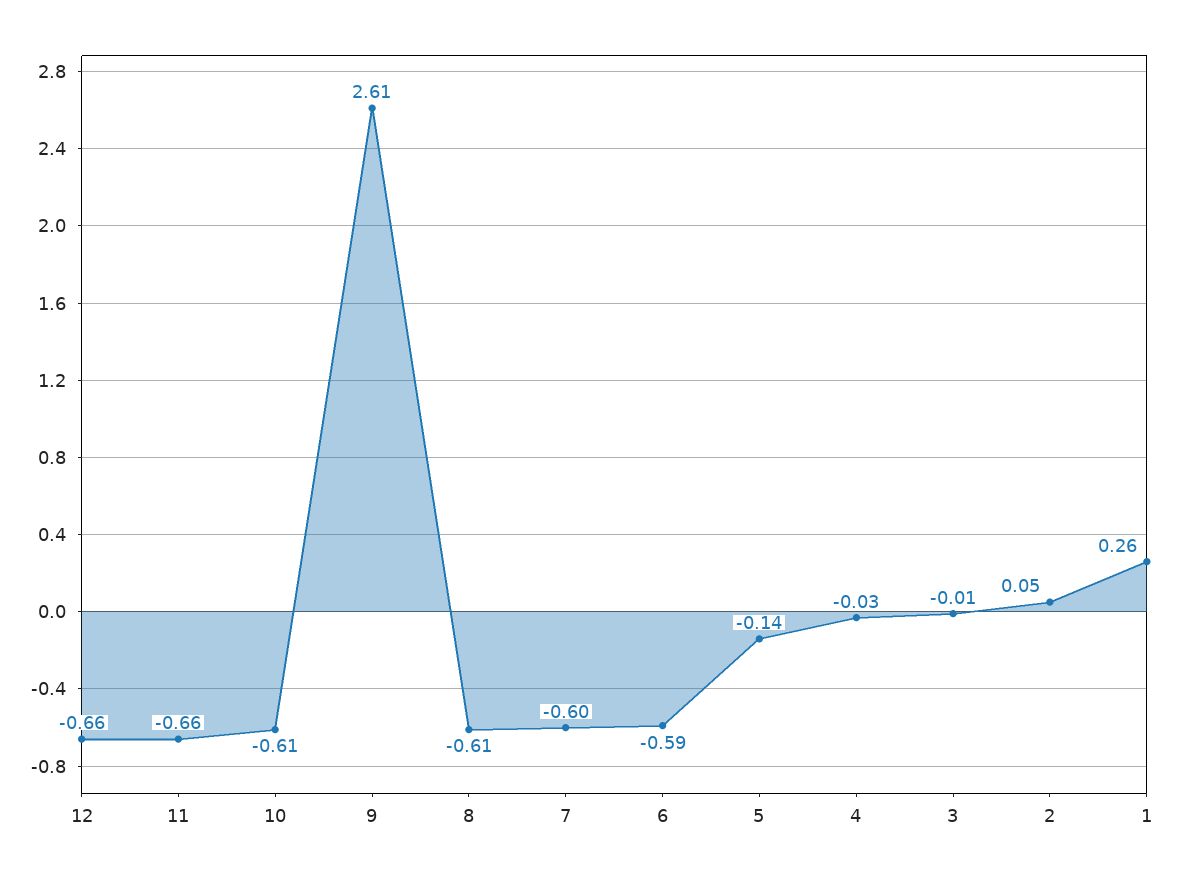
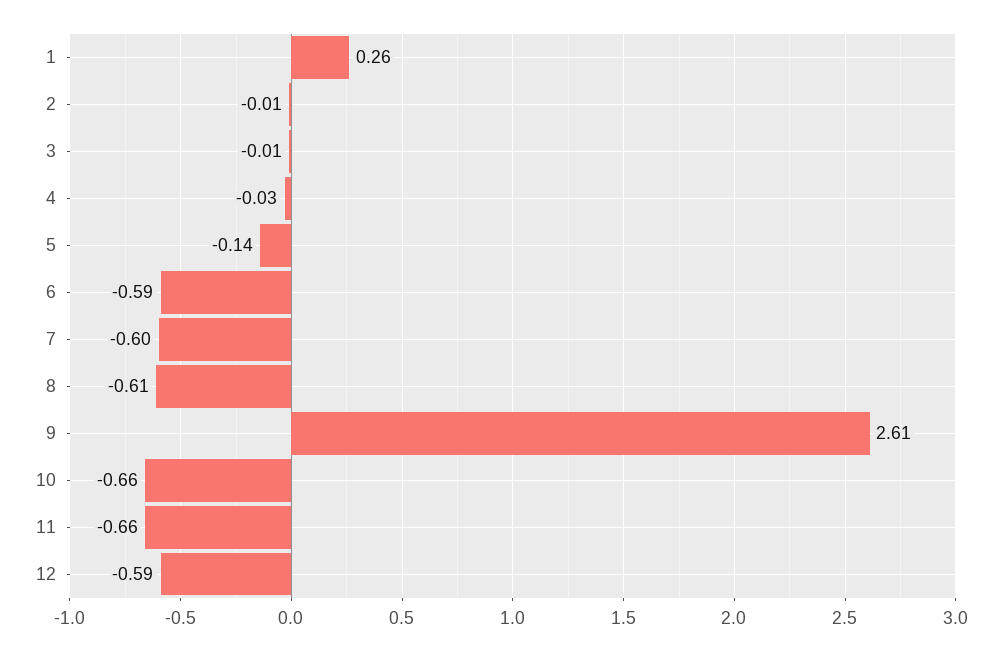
12: -0.66 -> -0.59
10: -0.61 -> -0.66
2: 0.05 -> -0.01

